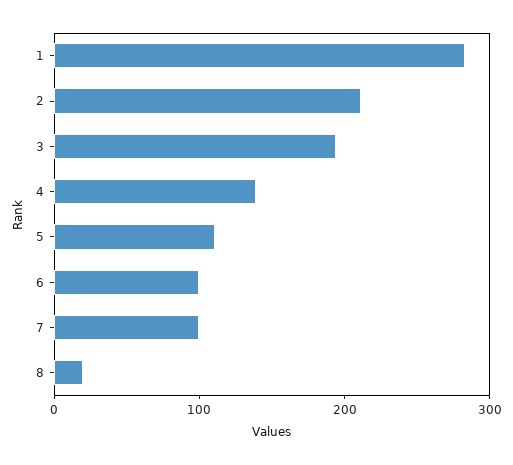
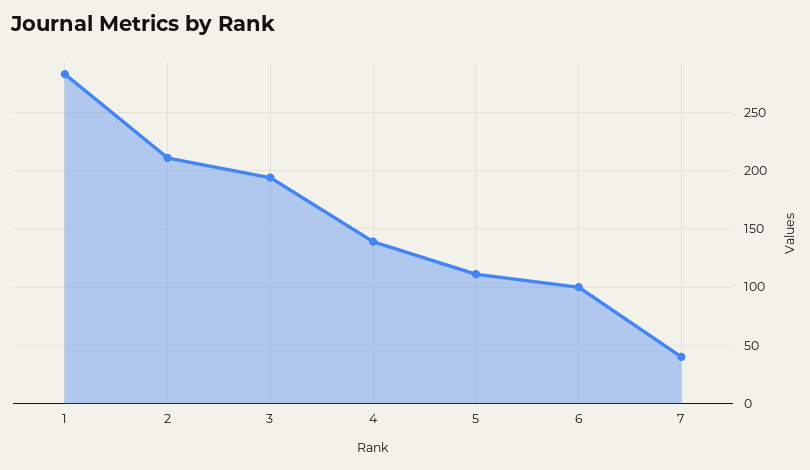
7: 100 -> 40
8: 20 -> none

